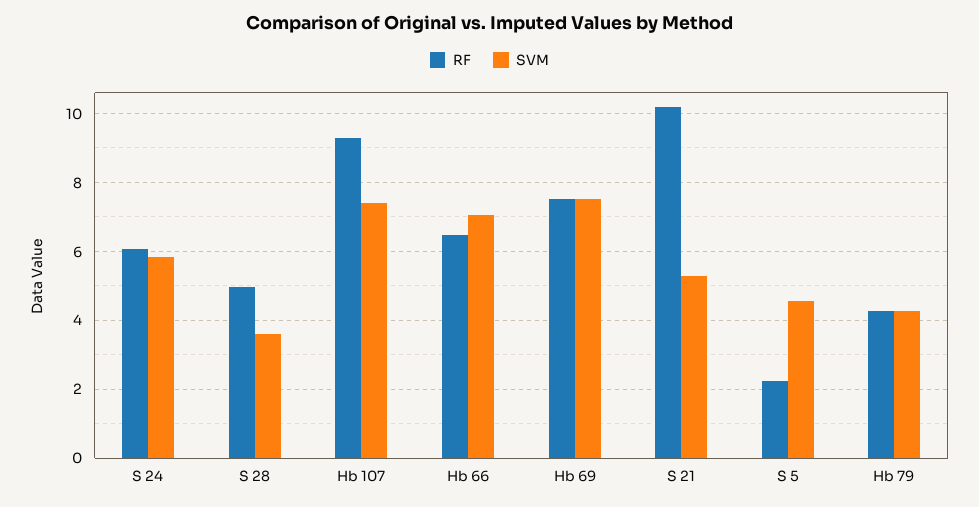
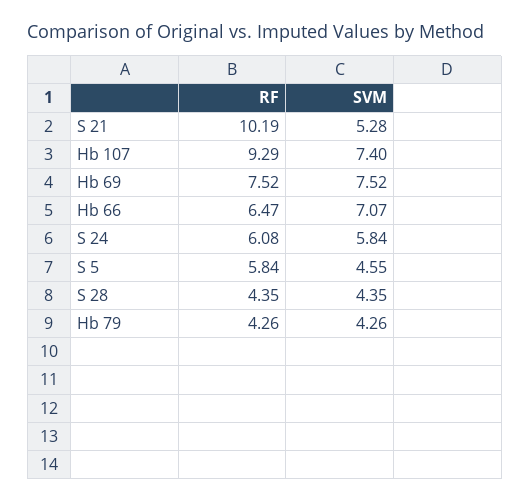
RF, S 28: 5 -> 4.35
SVM, S 28: 3.6 -> 4.35
RF, S 5: 2.2 -> 5.84

